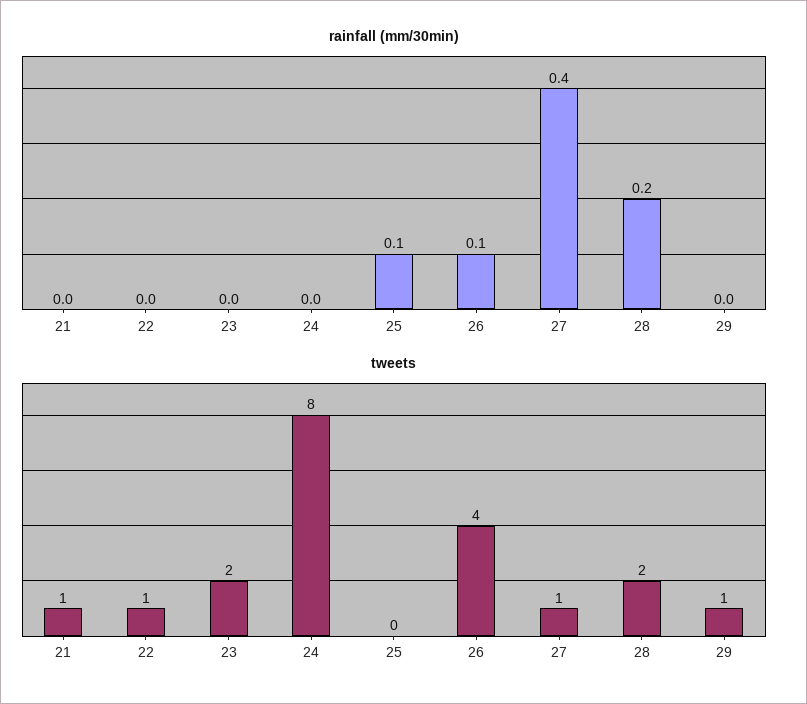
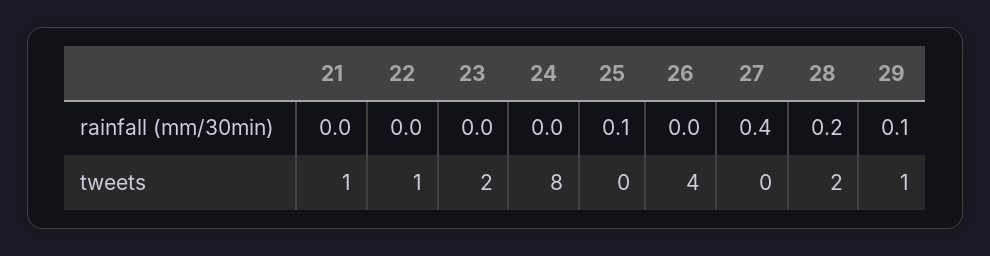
rainfall (mm/30min), 26: 0.1 -> 0
rainfall (mm/30min), 29: 0 -> 0.1
tweets, 27: 1 -> 0

